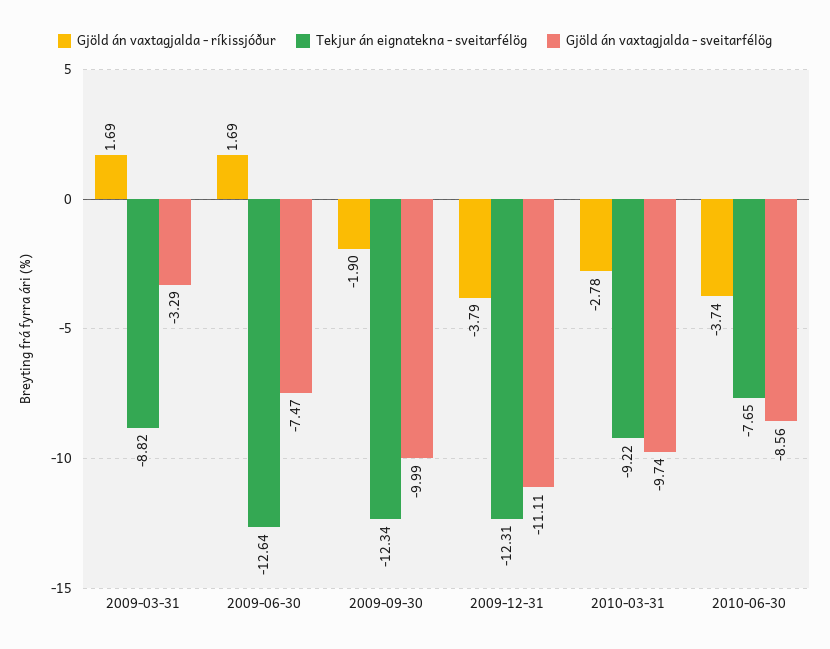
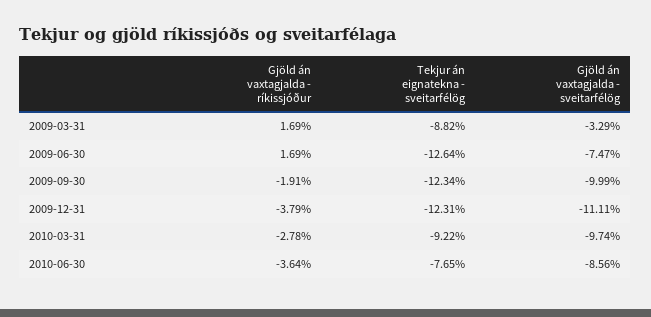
Gjöld án vaxtagjalda - ríkissjóður, 2009-09-30: -1.9 -> -1.91
Gjöld án vaxtagjalda - ríkissjóður, 2010-06-30: -3.74 -> -3.64

